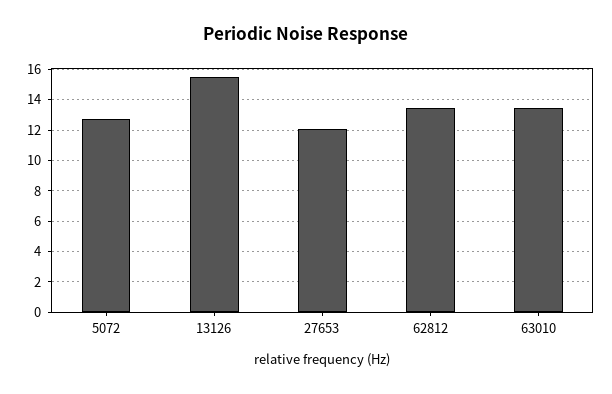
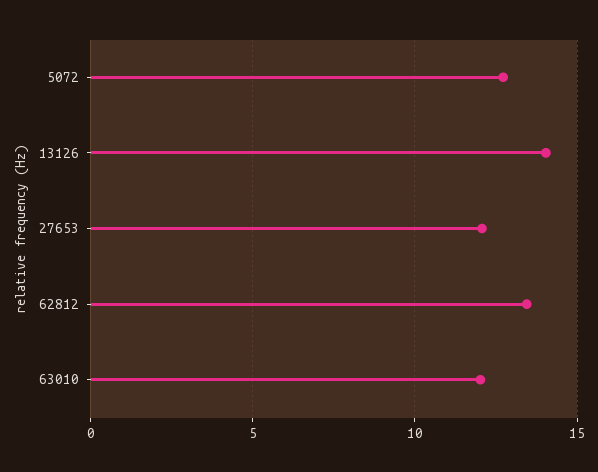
13126: 15.5 -> 14
63010: 13.5 -> 12

